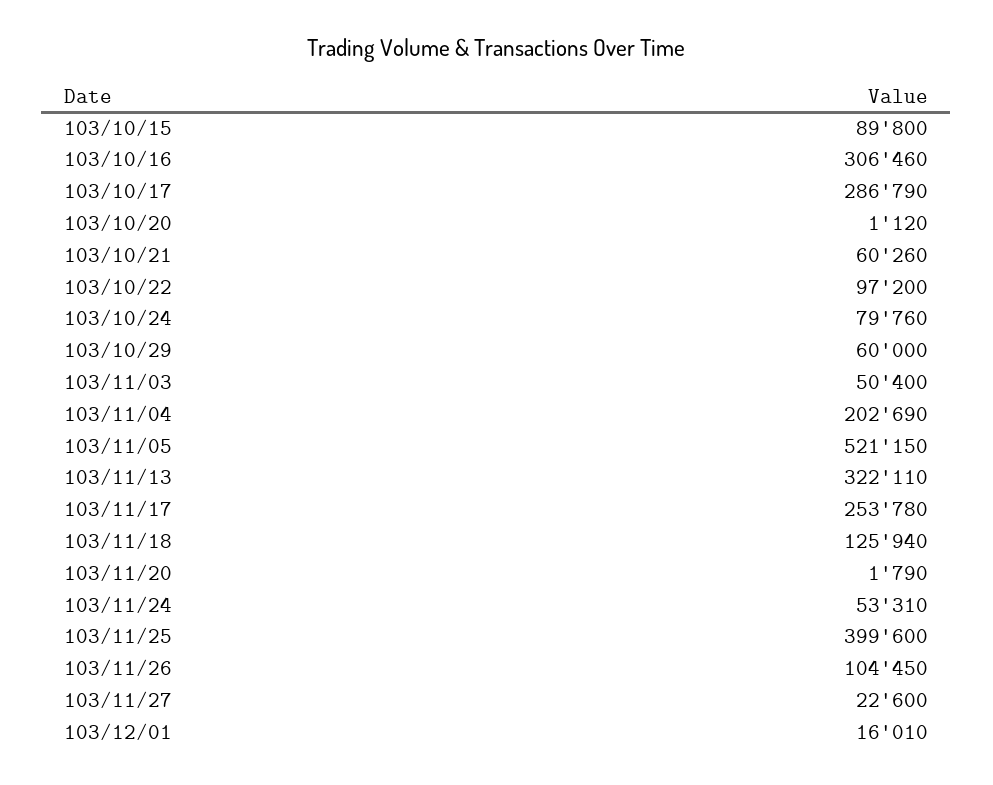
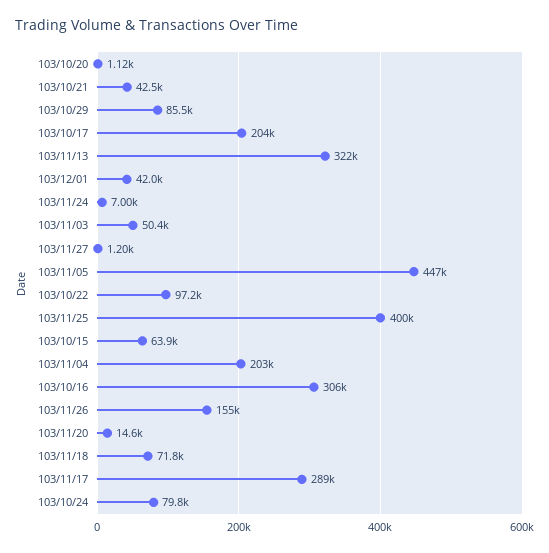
103/10/15: 89800 -> 63900
103/10/17: 286790 -> 204000
103/10/21: 60260 -> 42500
103/10/29: 60000 -> 85500
103/11/05: 521150 -> 447000
103/11/17: 253780 -> 289000
103/11/18: 125940 -> 71800
103/11/20: 1790 -> 14600
103/11/24: 53310 -> 7000
103/11/26: 104450 -> 155000
103/11/27: 22600 -> 1200
103/12/01: 16010 -> 42000

